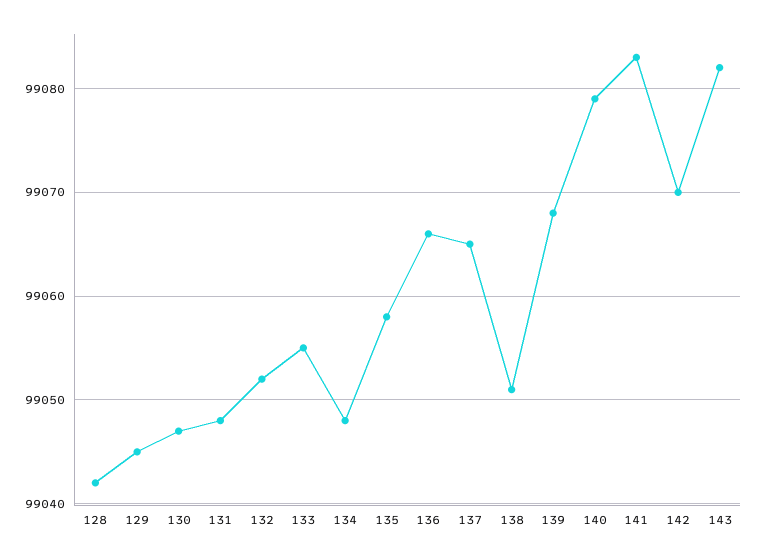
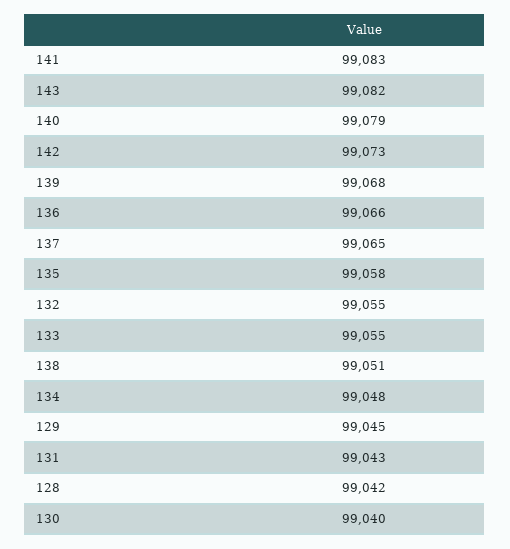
130: 99047 -> 99040
131: 99048 -> 99043
132: 99052 -> 99055
142: 99070 -> 99073

